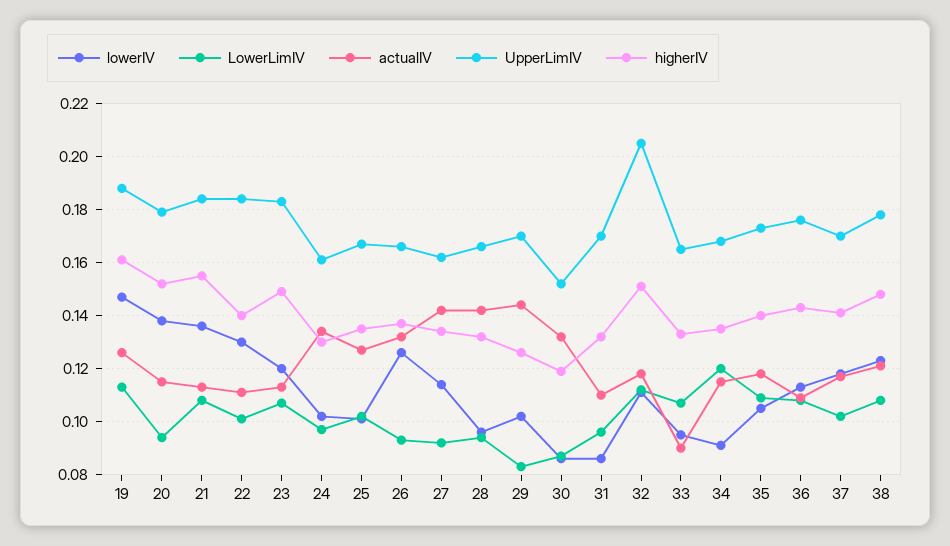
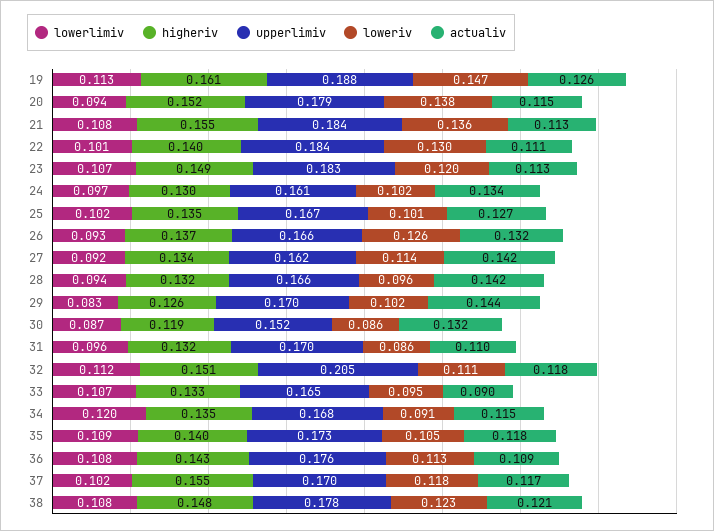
higherIV, 37: 0.14 -> 0.155

